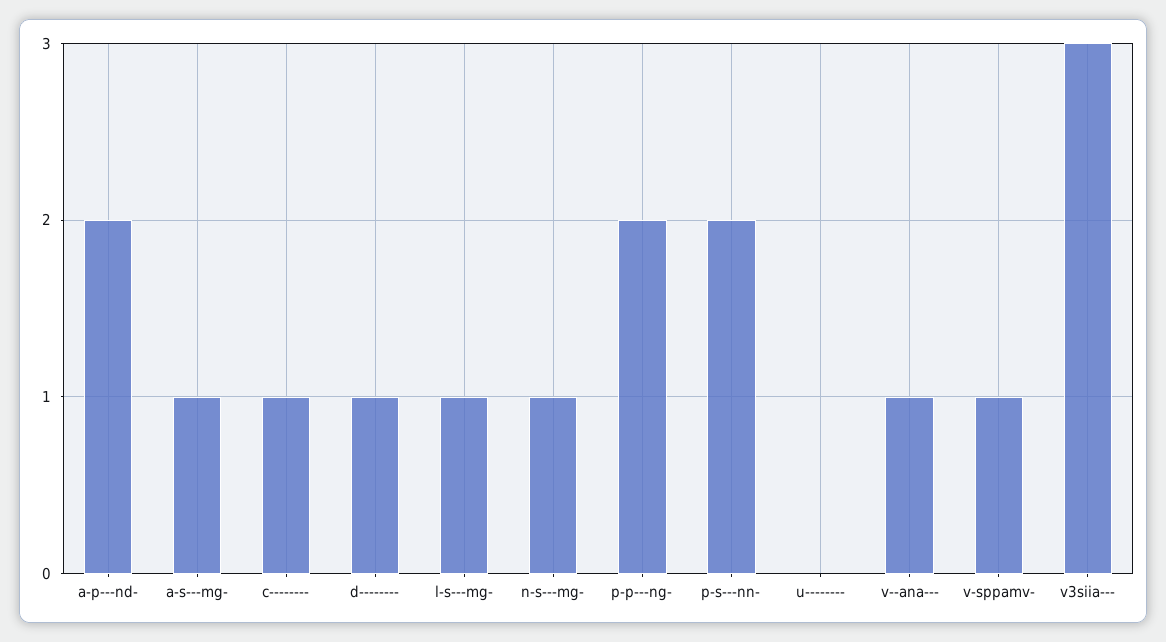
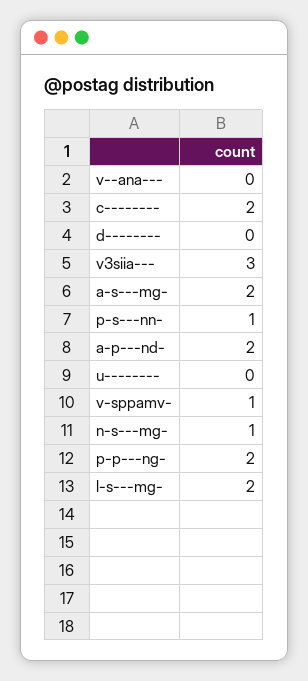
a-s---mg-: 1 -> 2
c--------: 1 -> 2
d--------: 1 -> 0
l-s---mg-: 1 -> 2
p-s---nn-: 2 -> 1
v--ana---: 1 -> 0

